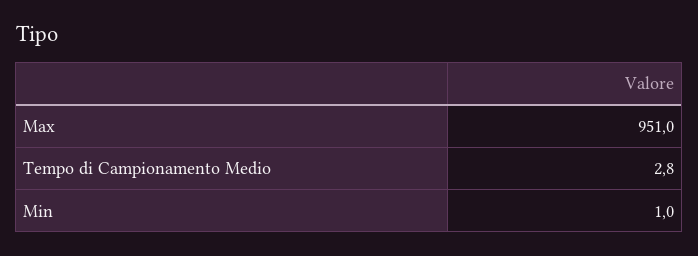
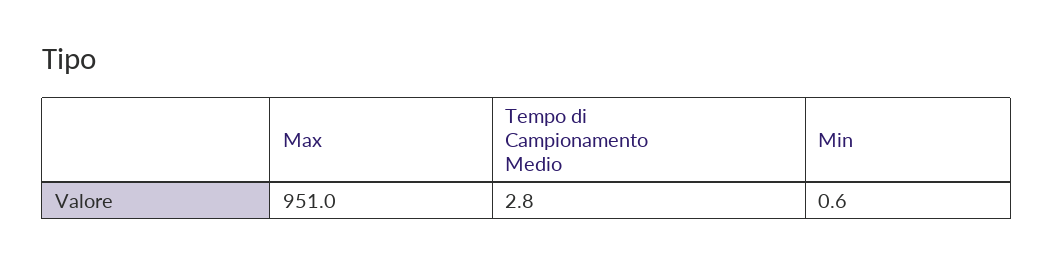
Min: 1 -> 0.6

